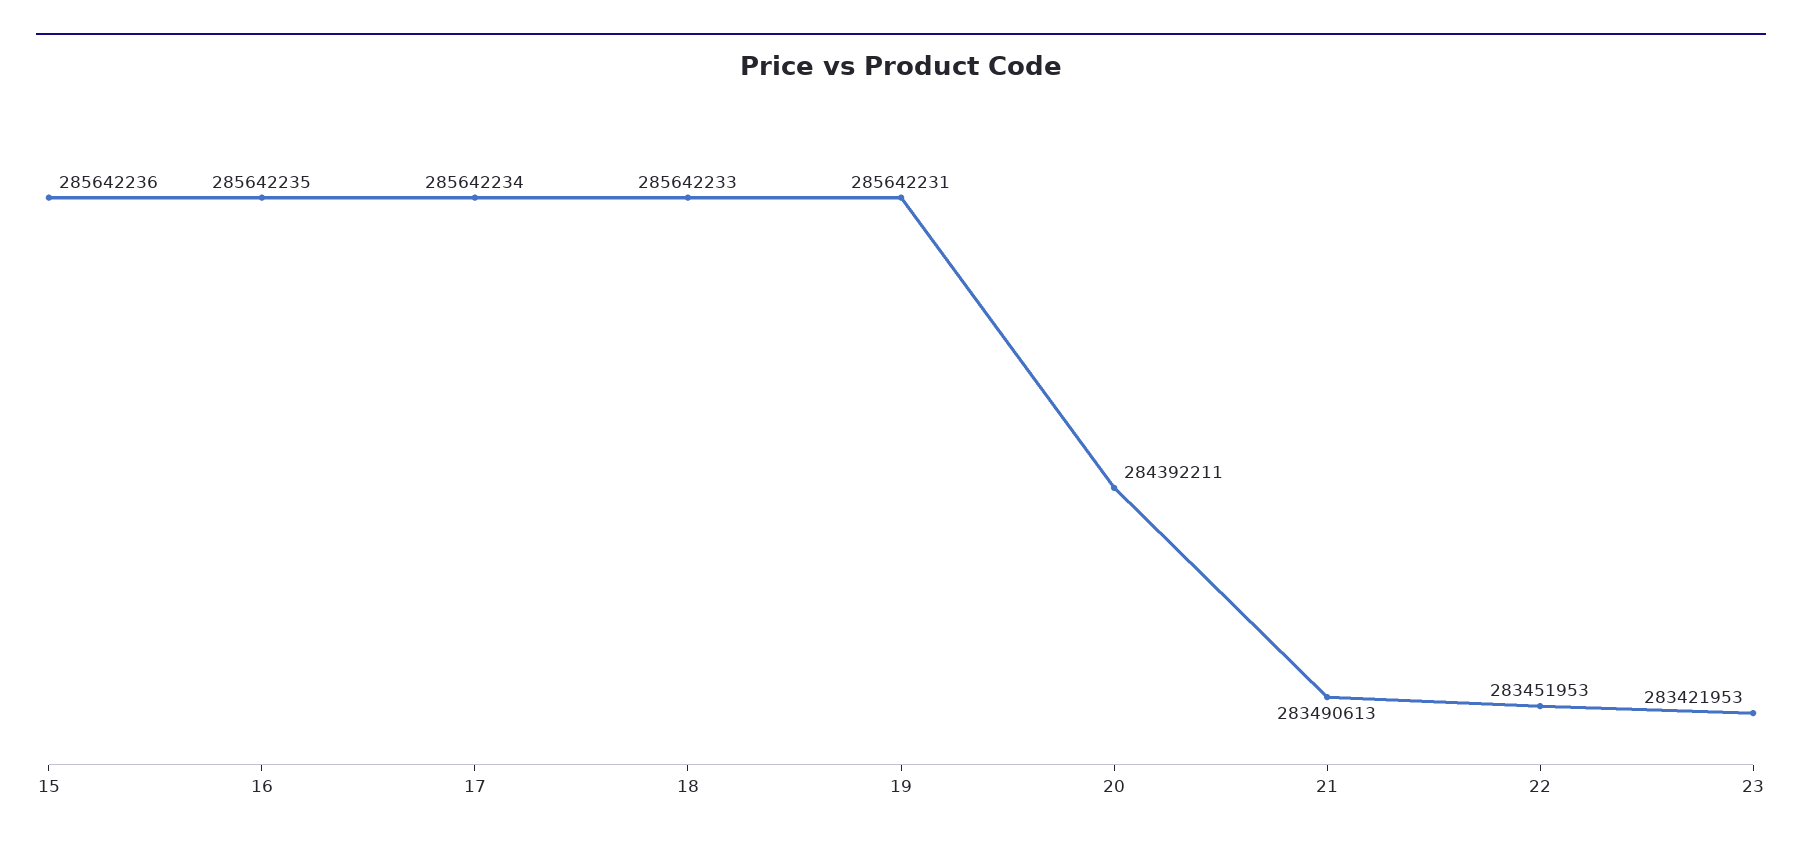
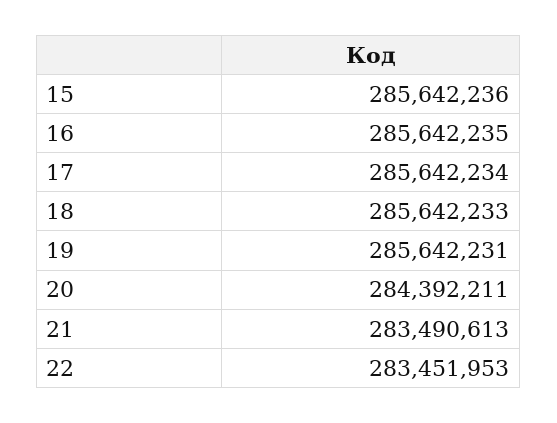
23: 283421953 -> none

